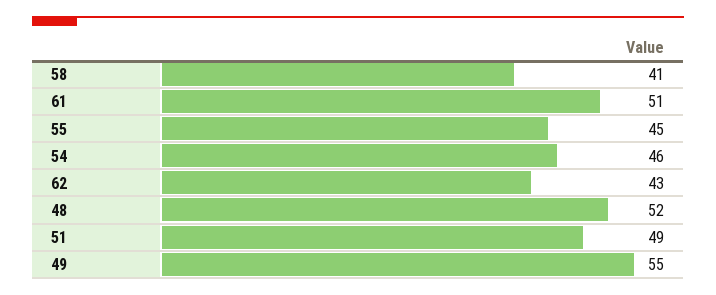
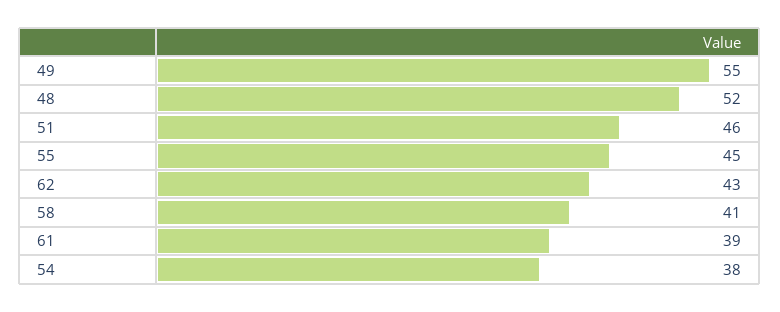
61: 51 -> 39
54: 46 -> 38
51: 49 -> 46

